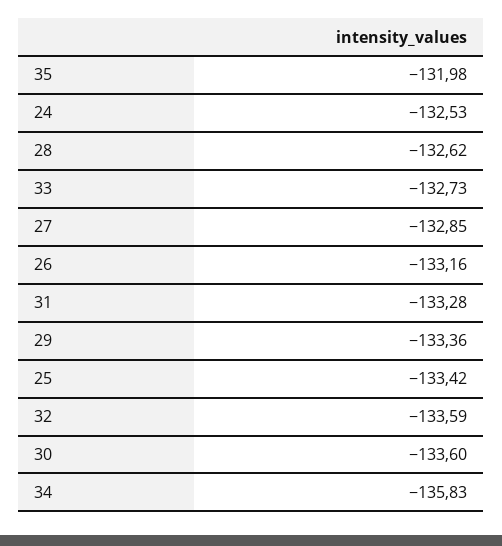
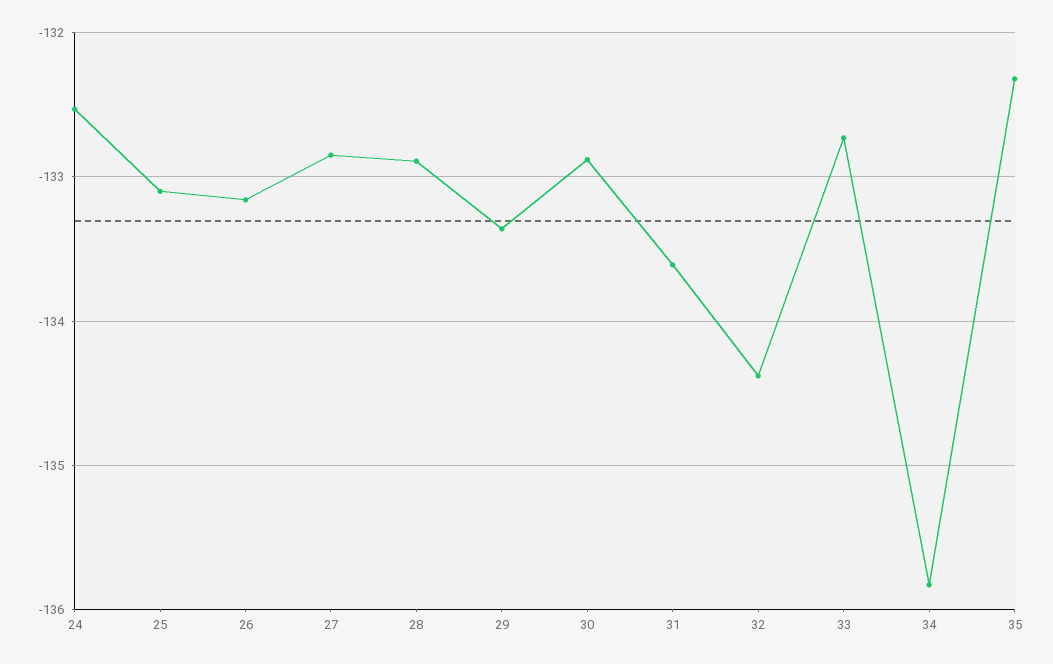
35: -131.98 -> -132.3
28: -132.62 -> -132.9
31: -133.28 -> -133.6
25: -133.42 -> -133.1
32: -133.59 -> -134.4
30: -133.6 -> -132.9

